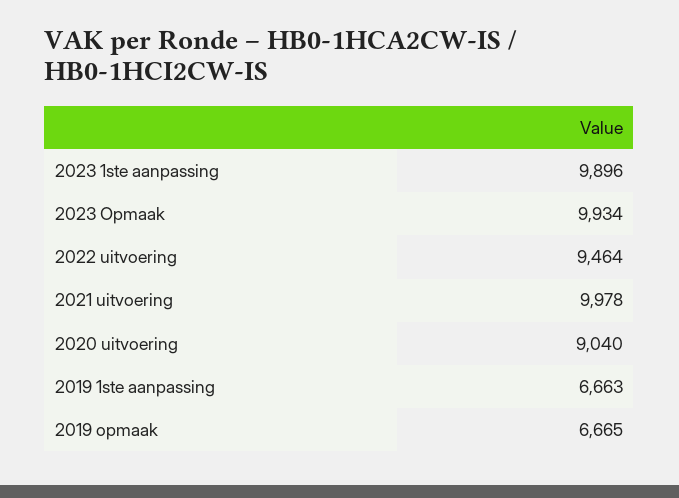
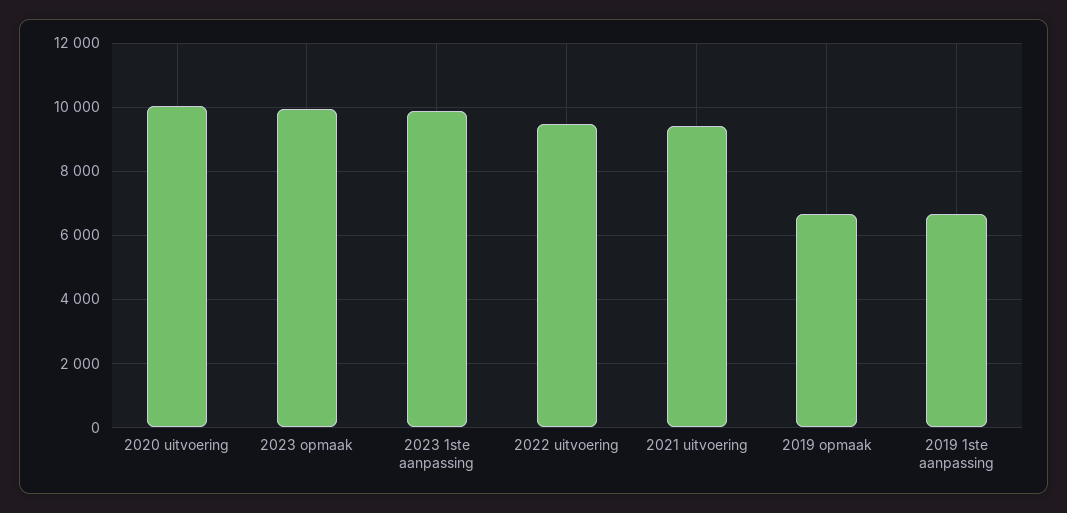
2021 uitvoering: 9978 -> 9400
2020 uitvoering: 9040 -> 10000

